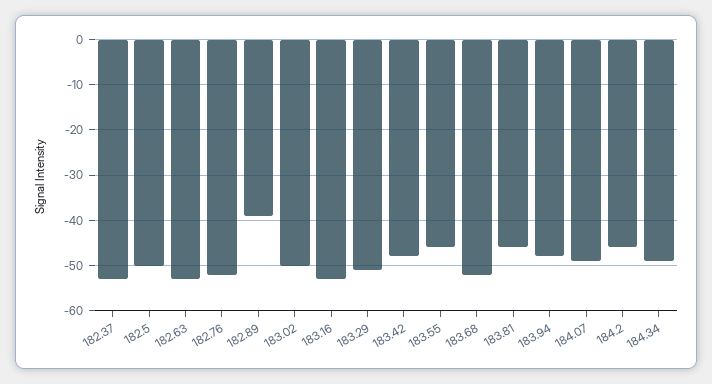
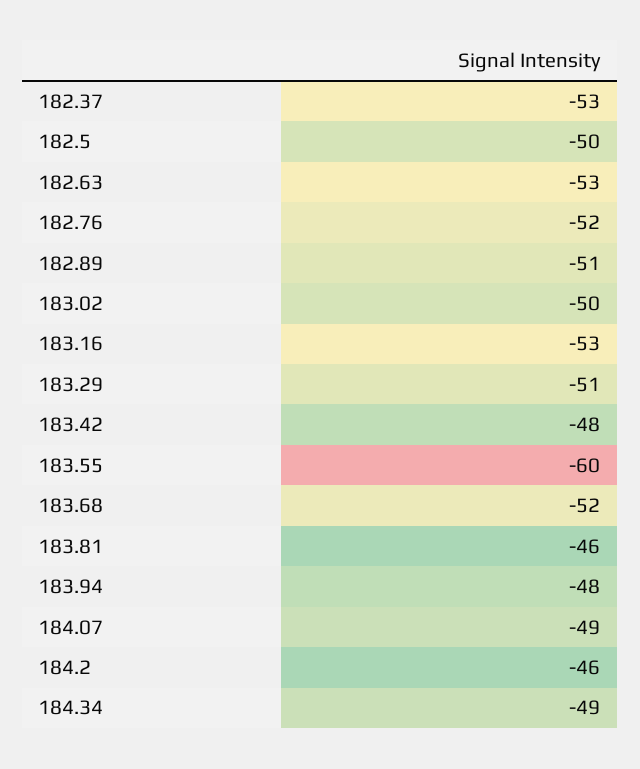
182.89: -40 -> -51
183.55: -45 -> -60

